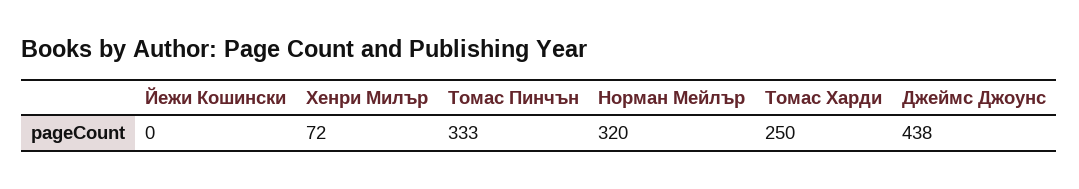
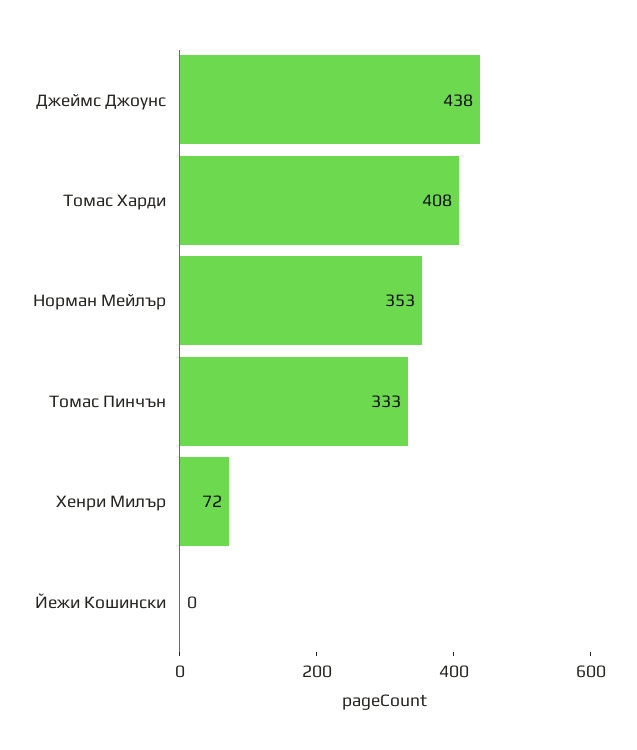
Норман Мейлър: 320 -> 353
Томас Харди: 250 -> 408

